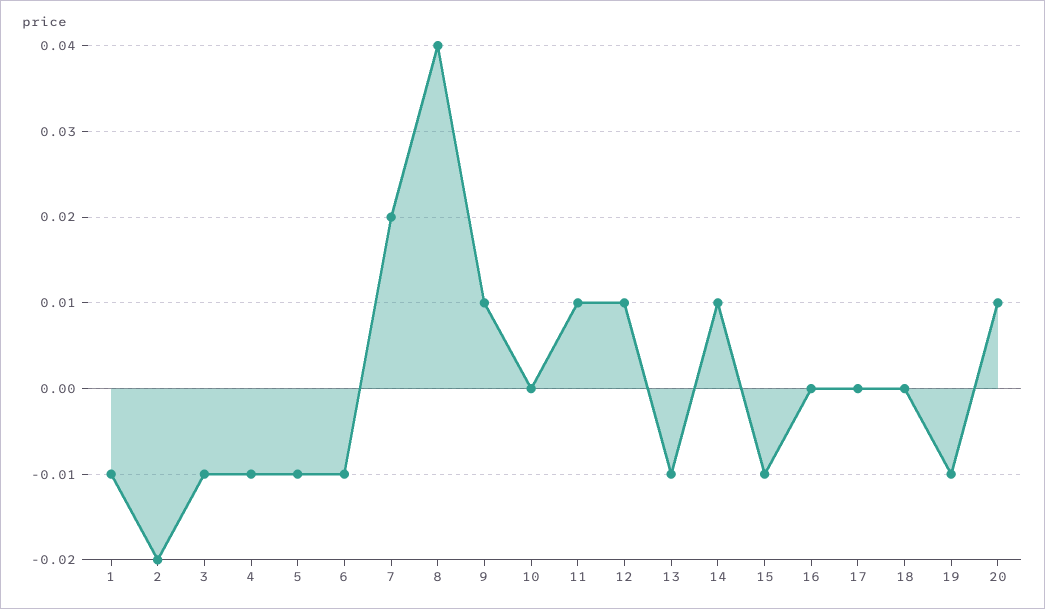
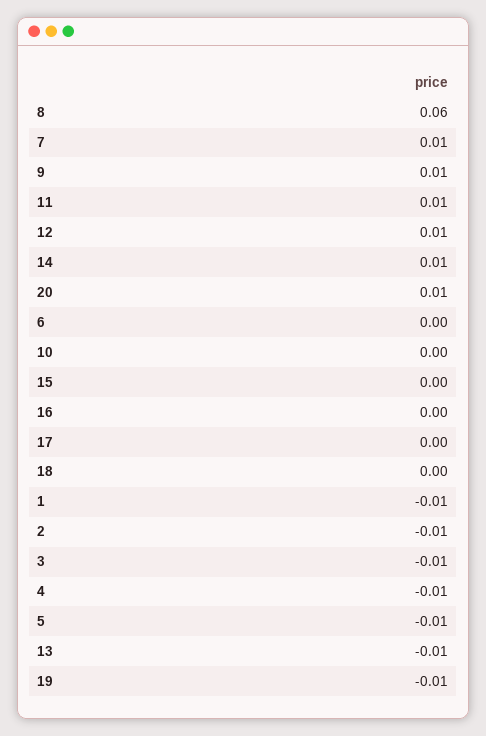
2: -0.02 -> -0.01
6: -0.01 -> 0
7: 0.02 -> 0.01
8: 0.04 -> 0.06
15: -0.01 -> 0

